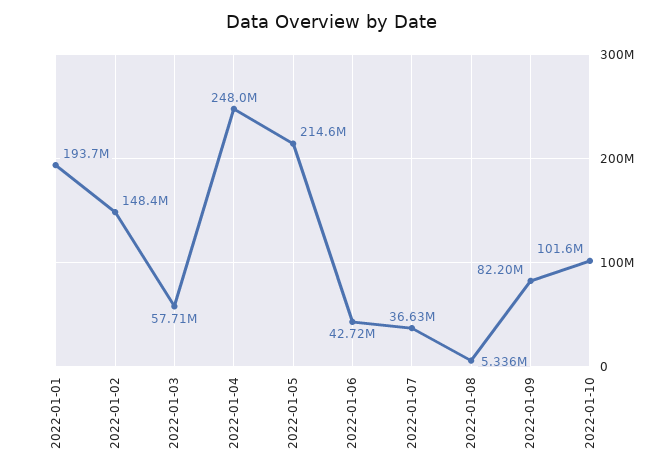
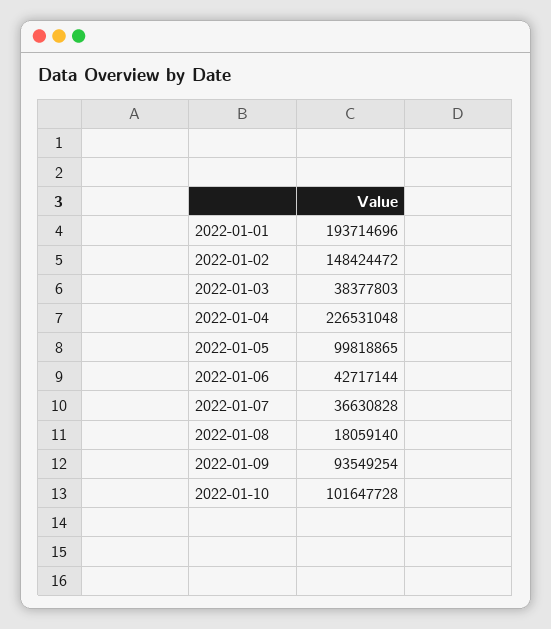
2022-01-03: 57710000 -> 38377803
2022-01-04: 248000000 -> 226531048
2022-01-05: 214600000 -> 99818865
2022-01-08: 5336000 -> 18059140
2022-01-09: 82200000 -> 93549254

